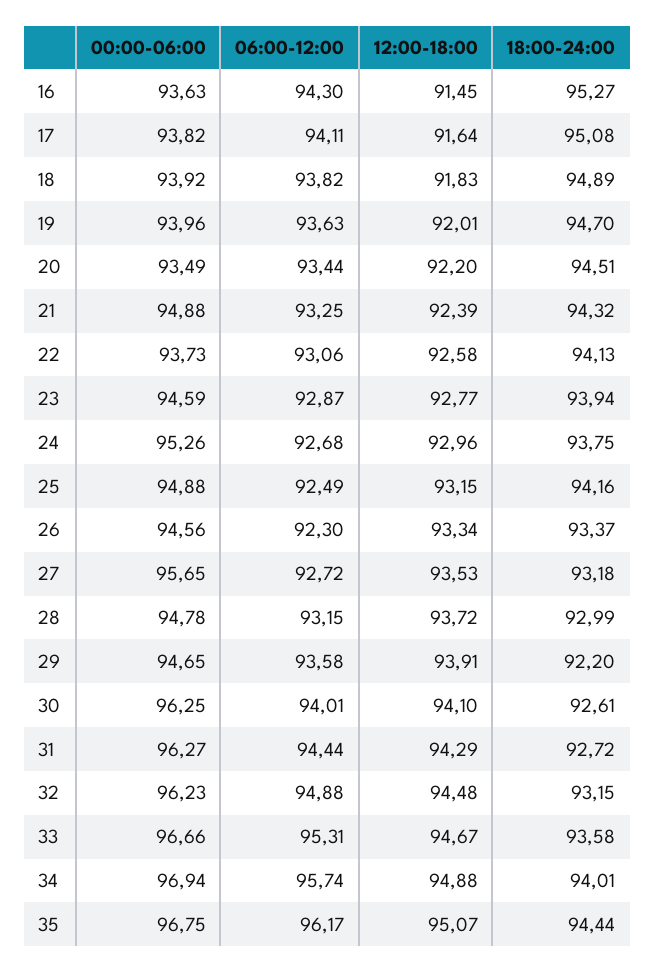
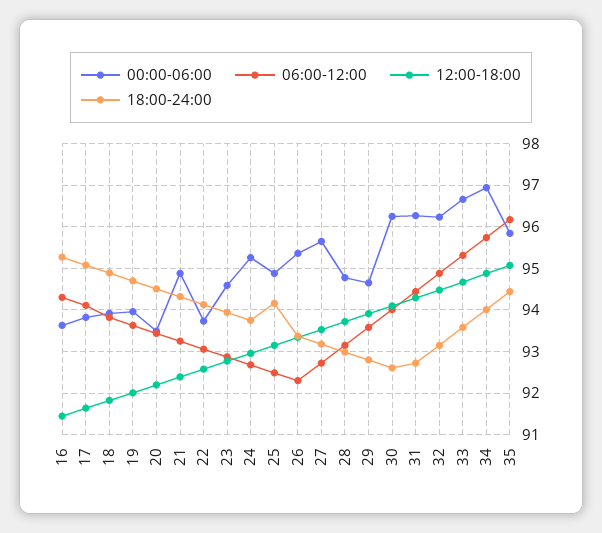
00:00-06:00, 26: 94.56 -> 95.4
18:00-24:00, 29: 92.2 -> 92.8
00:00-06:00, 35: 96.75 -> 95.8

